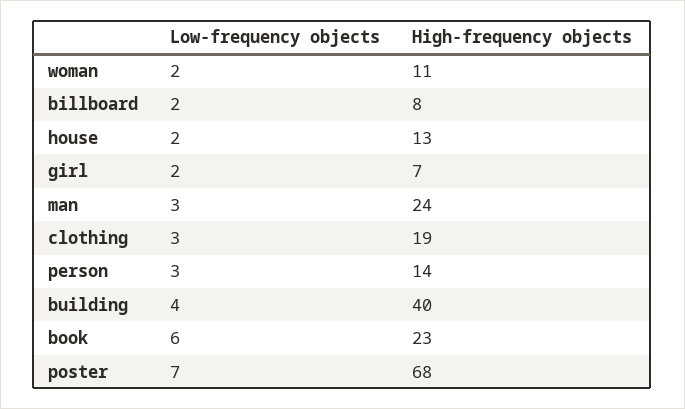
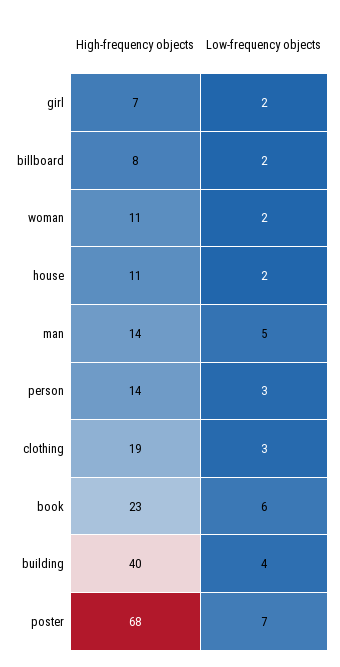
High-frequency objects, house: 13 -> 11
Low-frequency objects, man: 3 -> 5
High-frequency objects, man: 24 -> 14

